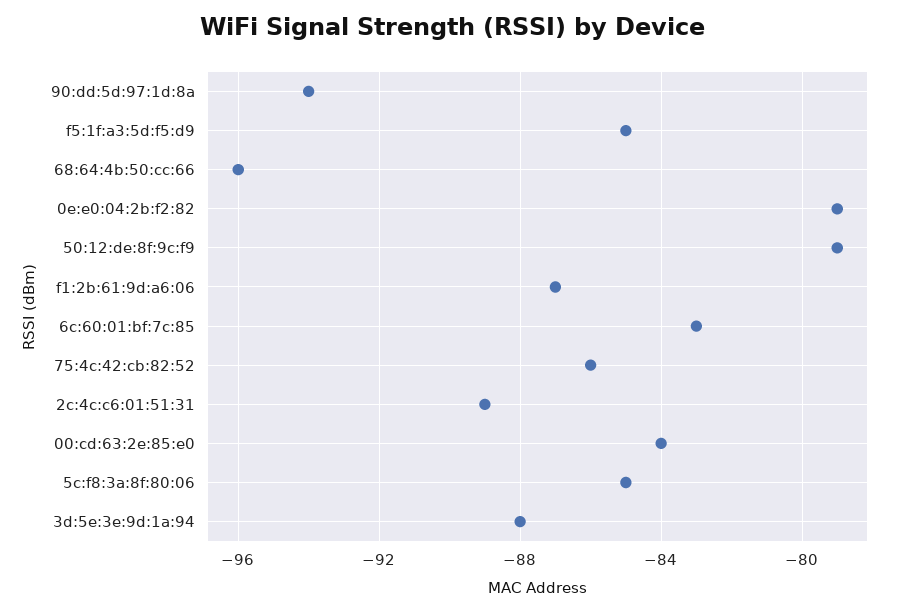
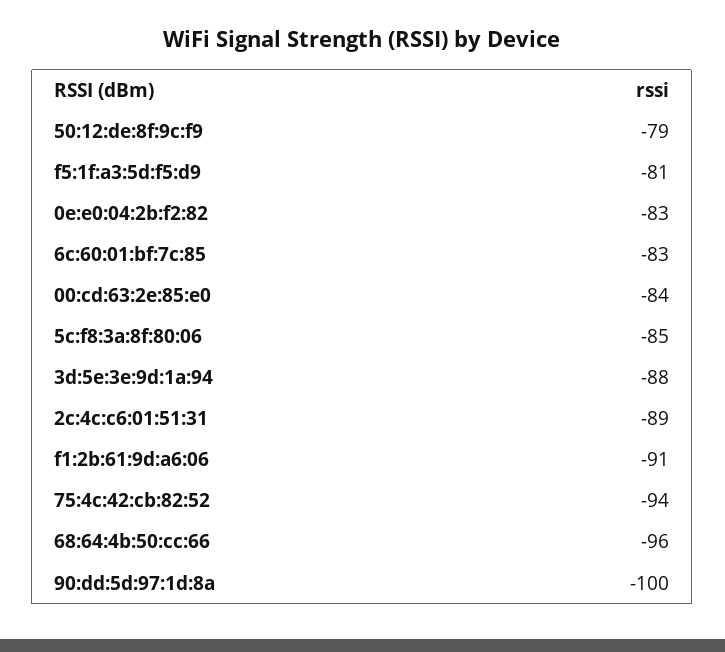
90:dd:5d:97:1d:8a: -94 -> -100
f5:1f:a3:5d:f5:d9: -85 -> -81
0e:e0:04:2b:f2:82: -79 -> -83
f1:2b:61:9d:a6:06: -87 -> -91
75:4c:42:cb:82:52: -86 -> -94

